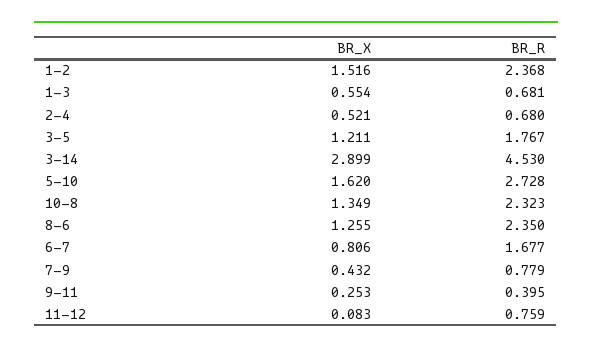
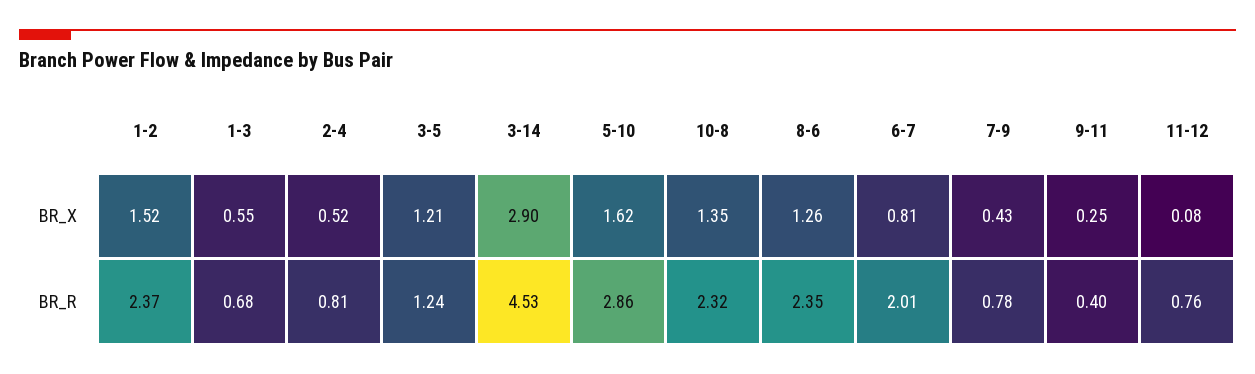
BR_R, 2-4: 0.68 -> 0.81
BR_R, 3-5: 1.767 -> 1.24
BR_R, 5-10: 2.728 -> 2.86
BR_R, 6-7: 1.677 -> 2.01

